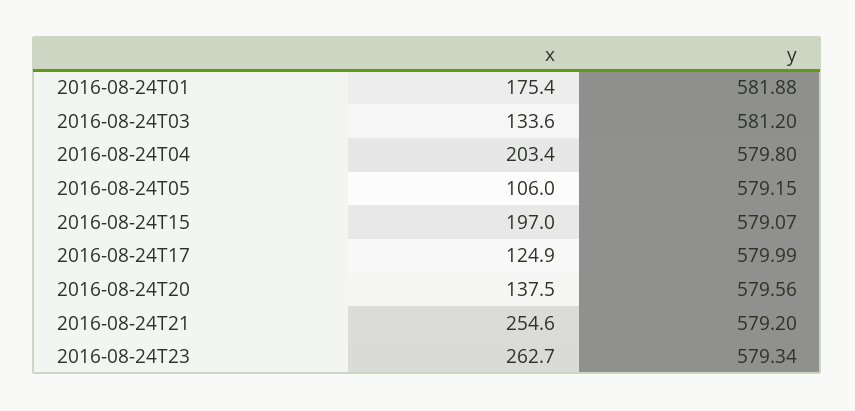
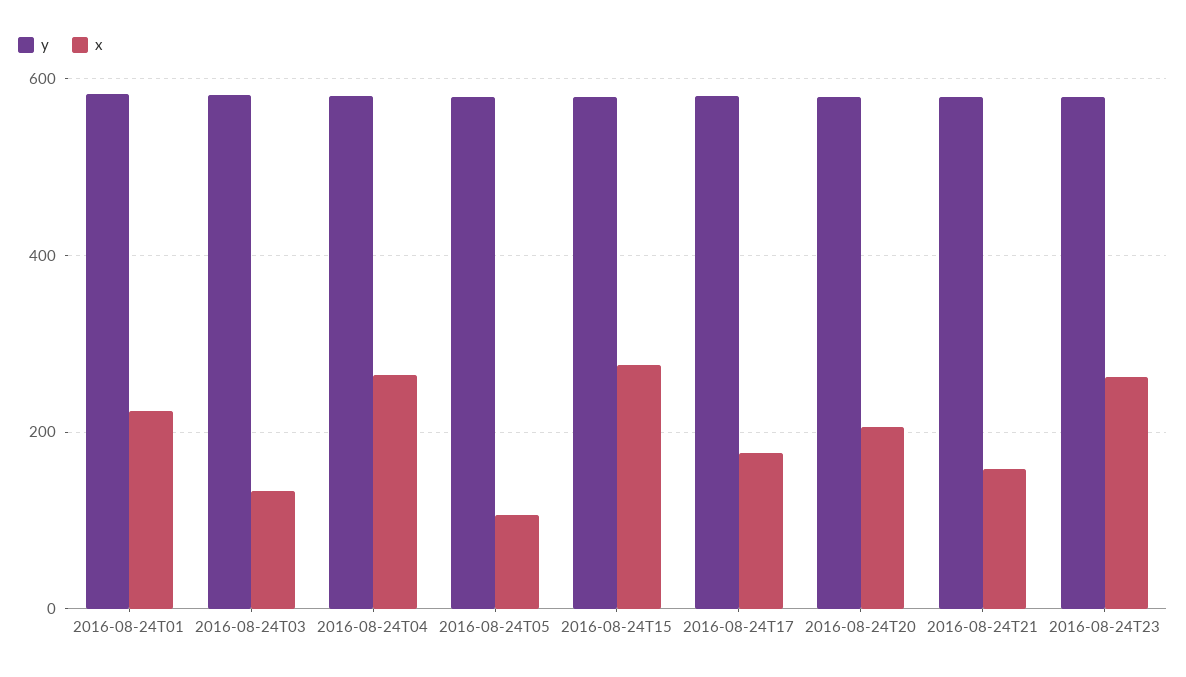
x, 2016-08-24T01: 175.4 -> 220
x, 2016-08-24T04: 203.4 -> 260
x, 2016-08-24T15: 197 -> 280
x, 2016-08-24T17: 124.9 -> 180
x, 2016-08-24T20: 137.5 -> 200
x, 2016-08-24T21: 254.6 -> 160

